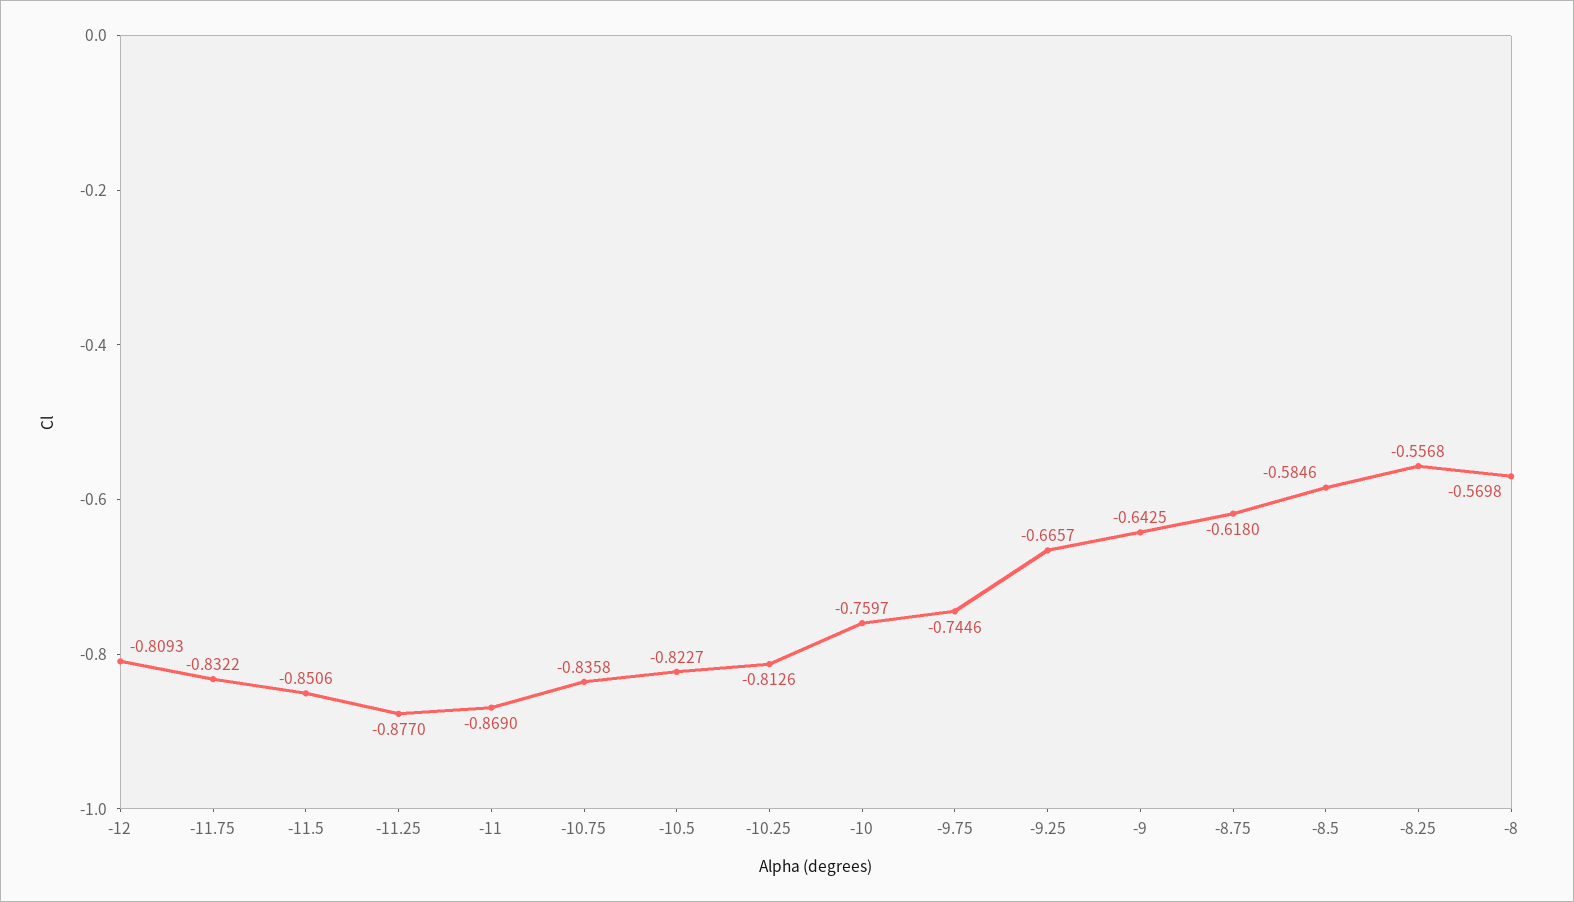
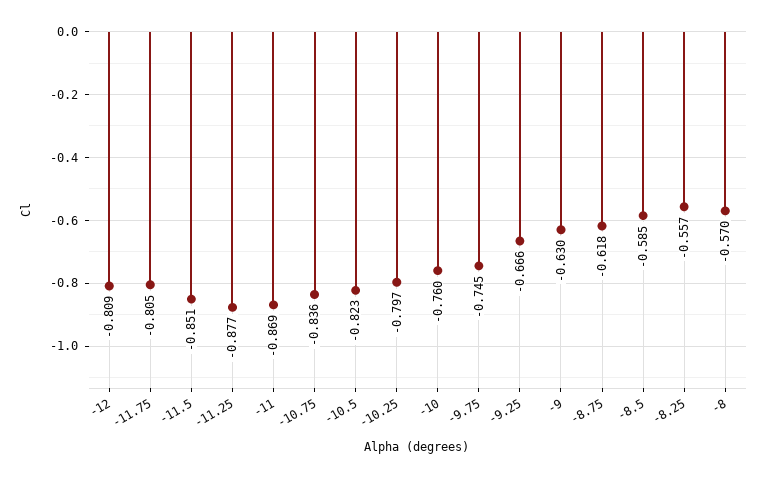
-11.75: -0.8322 -> -0.805
-10.25: -0.8126 -> -0.797
-9: -0.6425 -> -0.63

